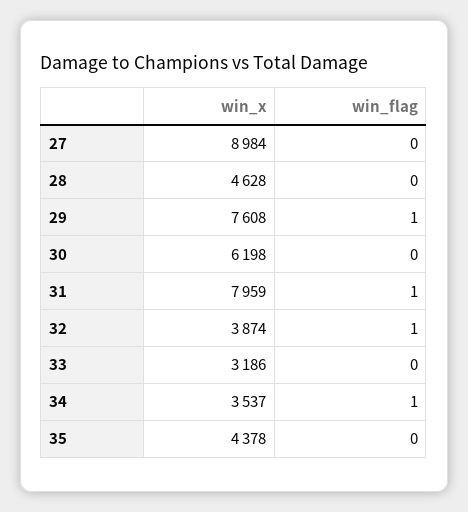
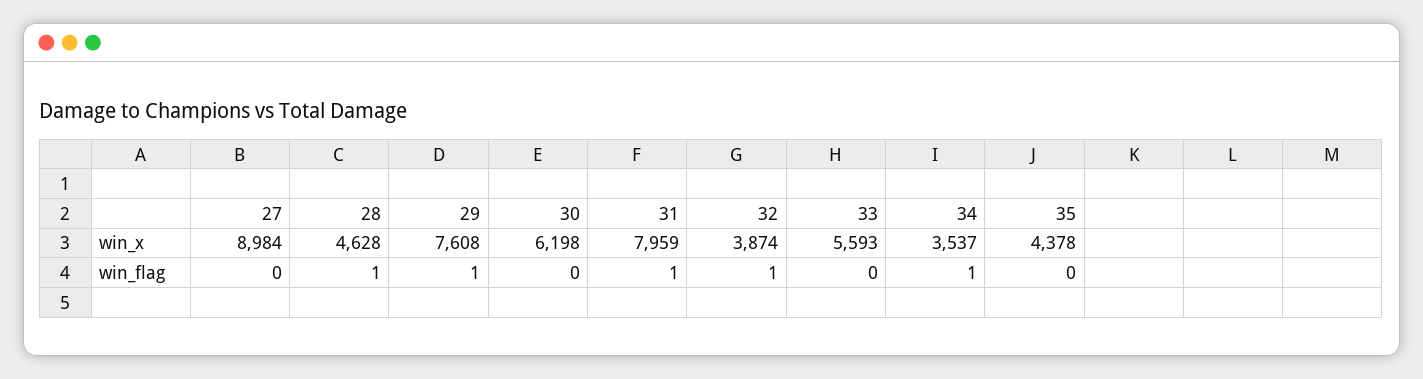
win_flag, 28: 0 -> 1
win_x, 33: 3186 -> 5593

